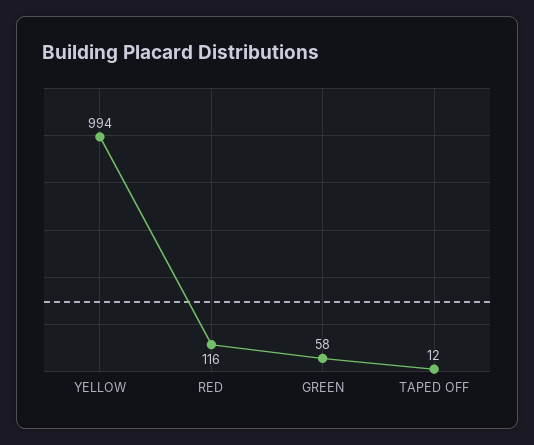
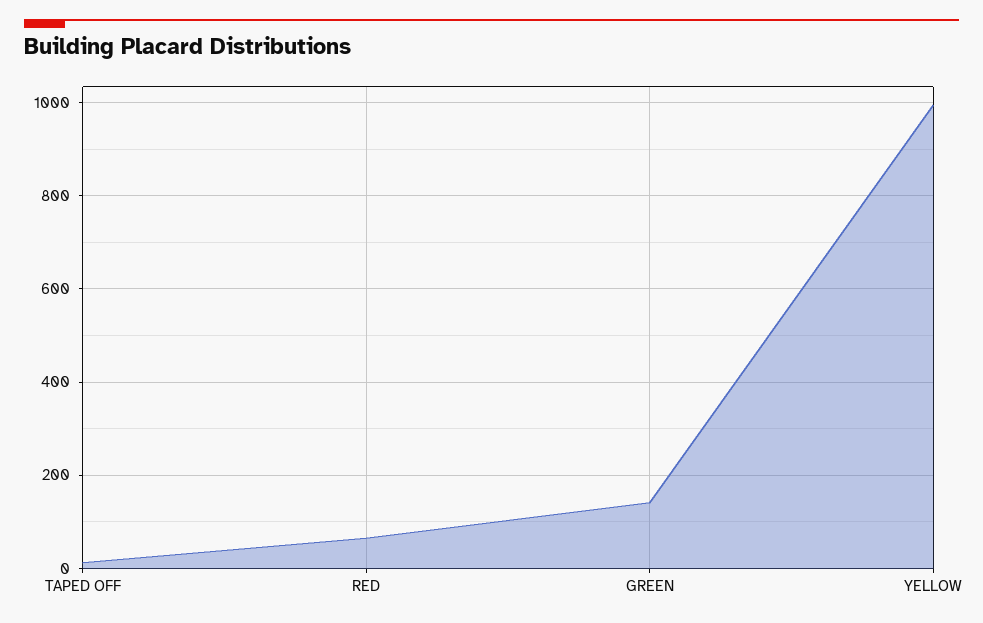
RED: 116 -> 60
GREEN: 58 -> 140

